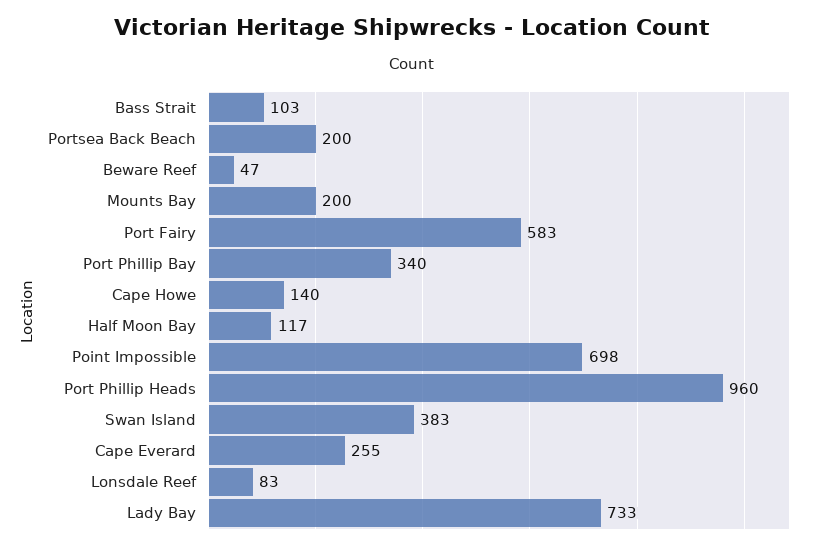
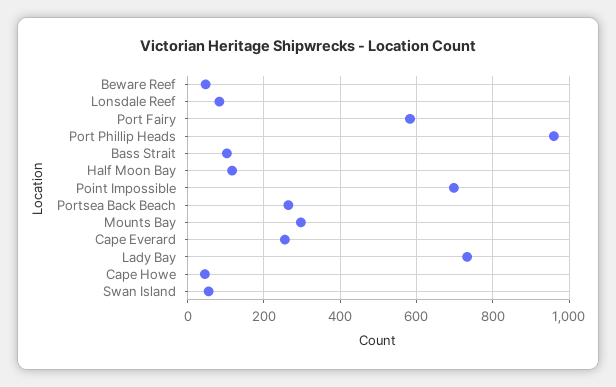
Portsea Back Beach: 200 -> 260
Mounts Bay: 200 -> 300
Port Phillip Bay: 340 -> none
Cape Howe: 140 -> 40
Swan Island: 383 -> 60

